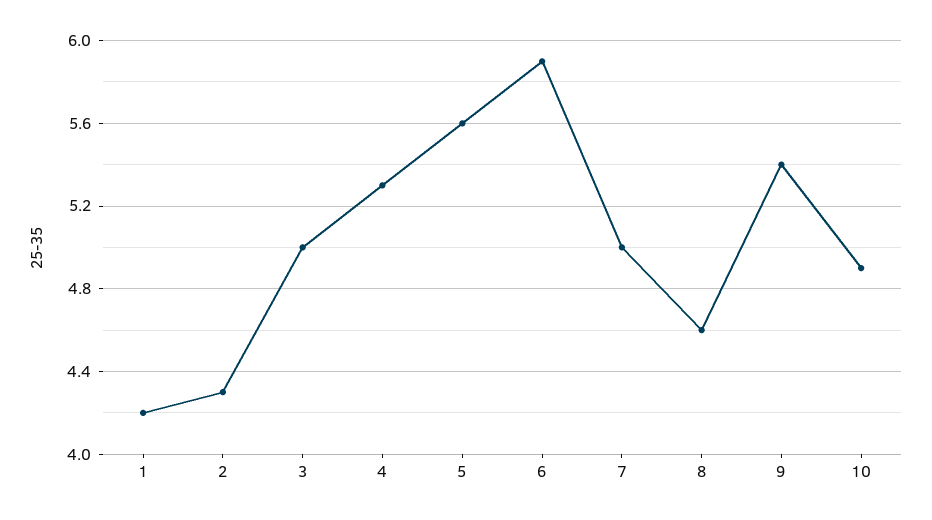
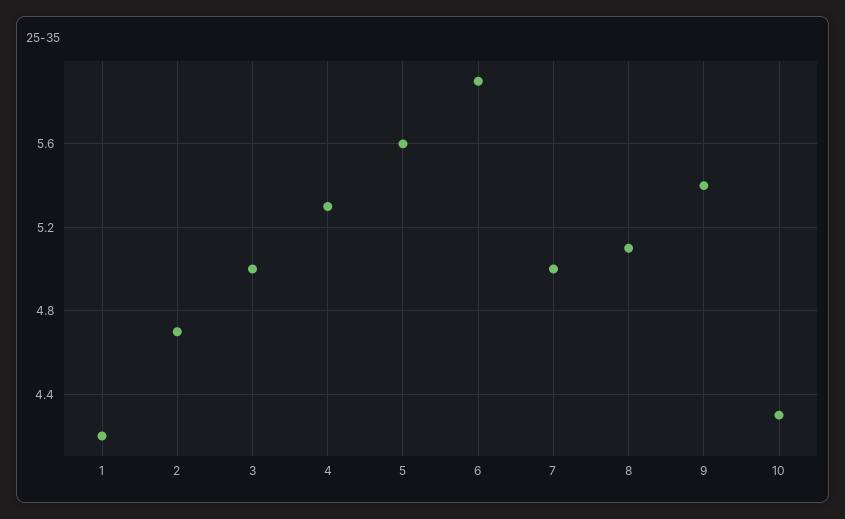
2: 4.3 -> 4.7
8: 4.6 -> 5.1
10: 4.9 -> 4.3

